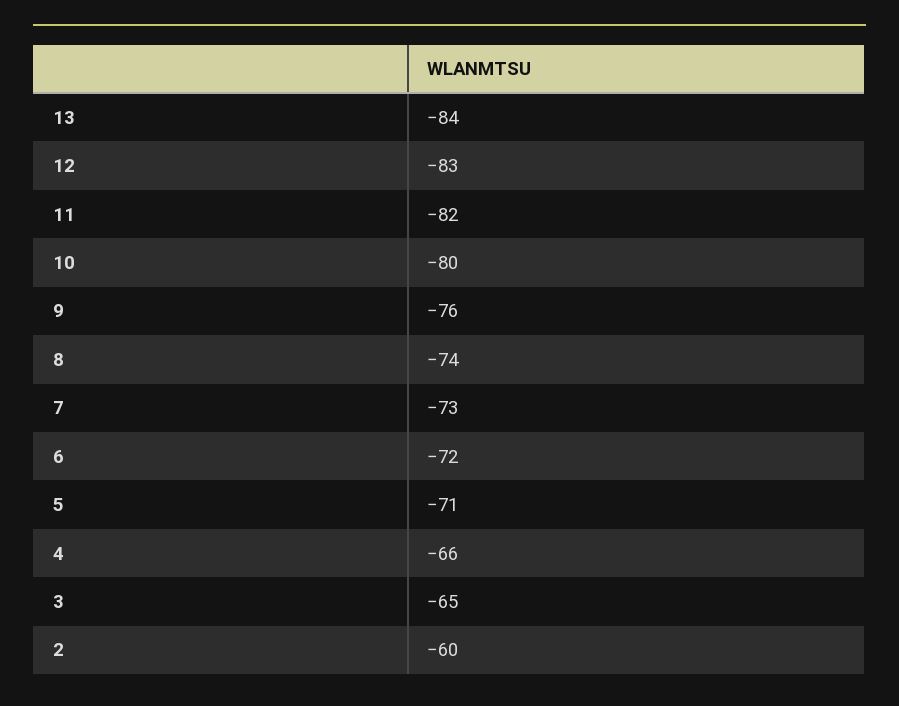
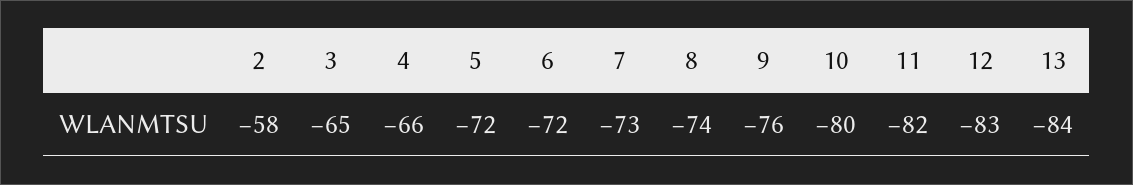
5: -71 -> -72
2: -60 -> -58

